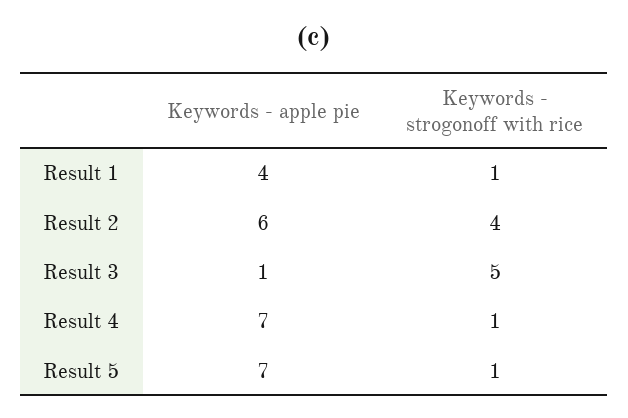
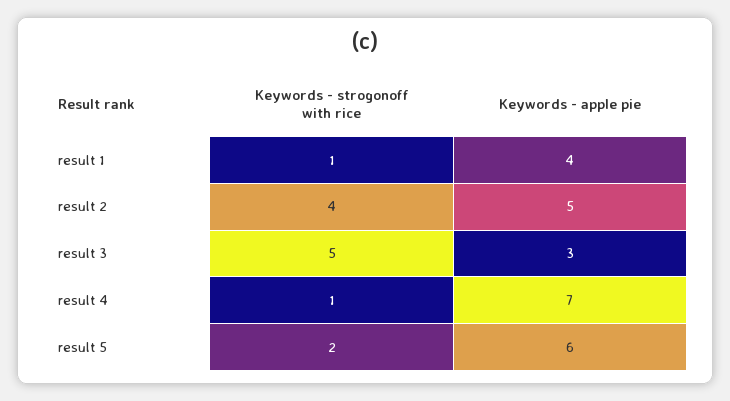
Keywords - apple pie, Result 2: 6 -> 5
Keywords - apple pie, Result 3: 1 -> 3
Keywords - apple pie, Result 5: 7 -> 6
Keywords - strogonoff with rice, Result 5: 1 -> 2

